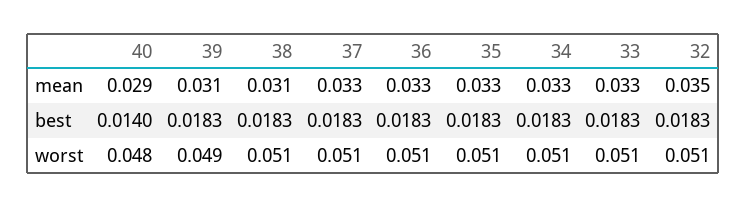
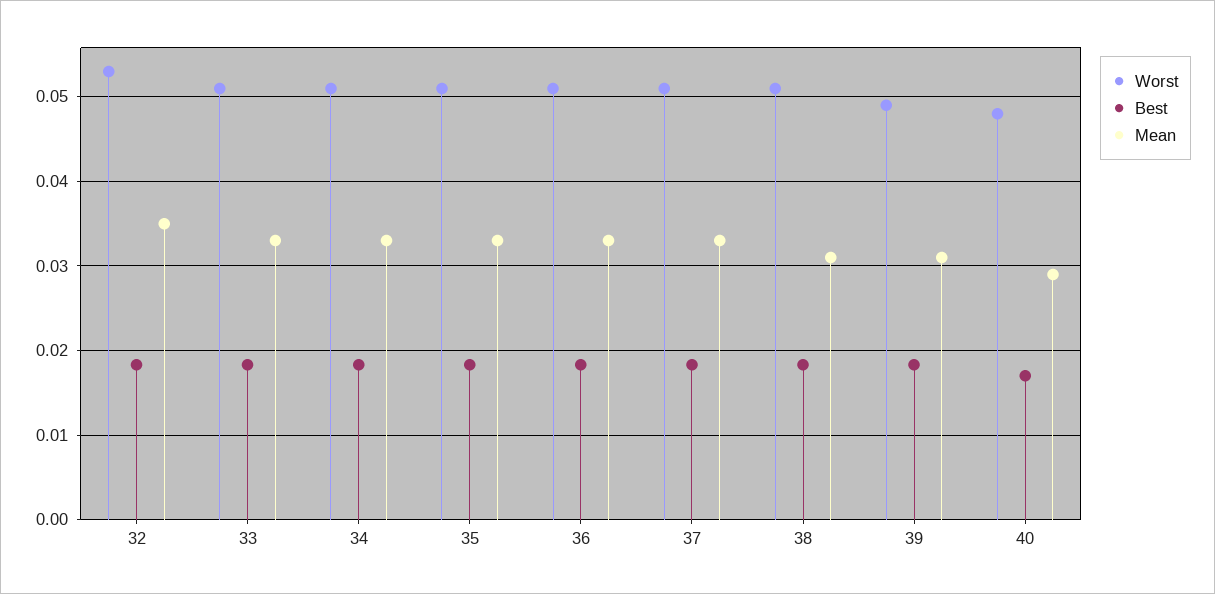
best, 40: 0.014 -> 0.017
worst, 32: 0.051 -> 0.053

